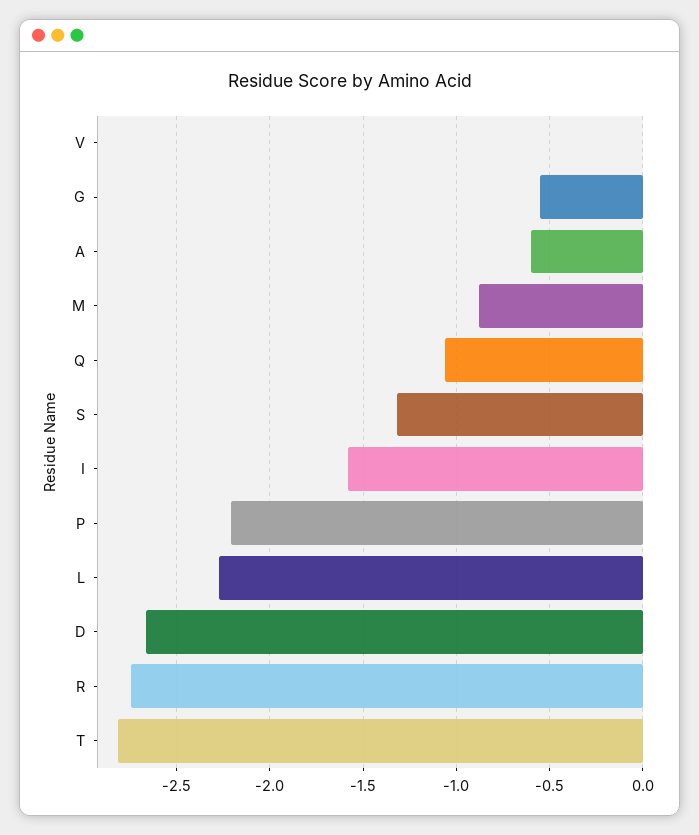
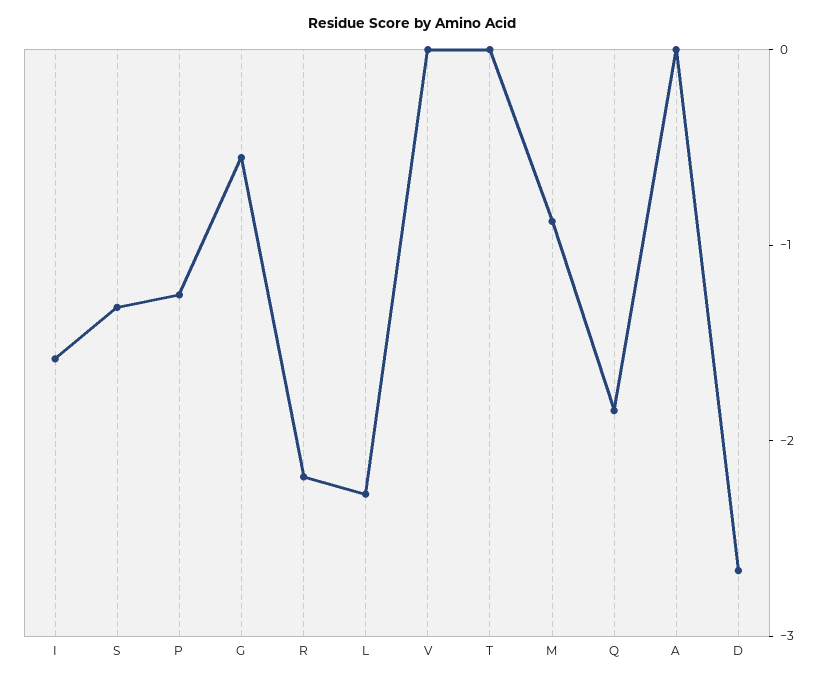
A: -0.6 -> 0
Q: -1.05 -> -1.8
P: -2.2 -> -1.2
R: -2.75 -> -2.2
T: -2.8 -> 0

